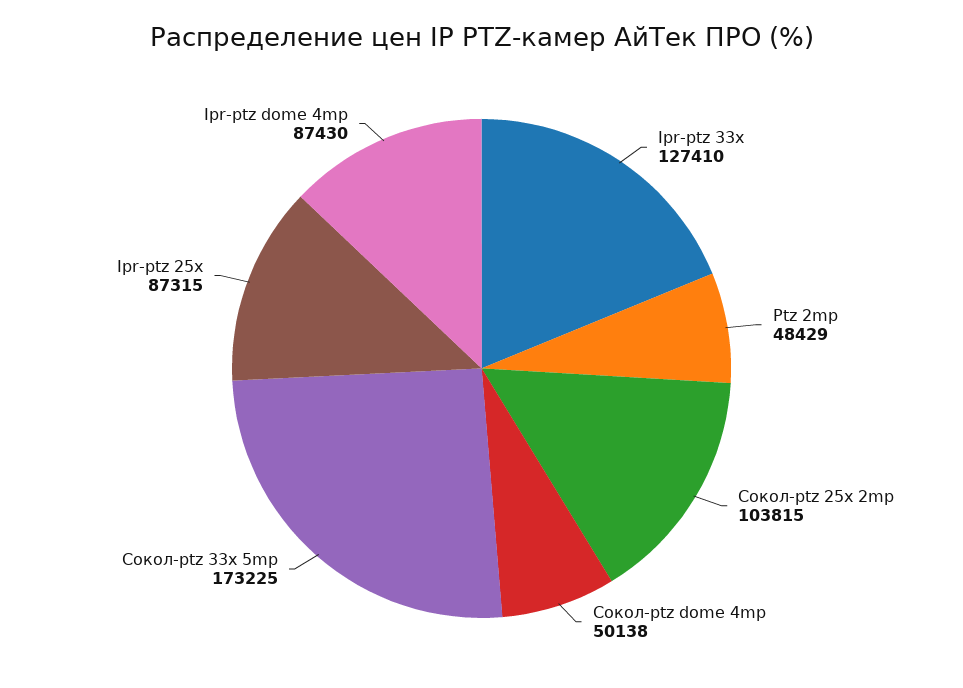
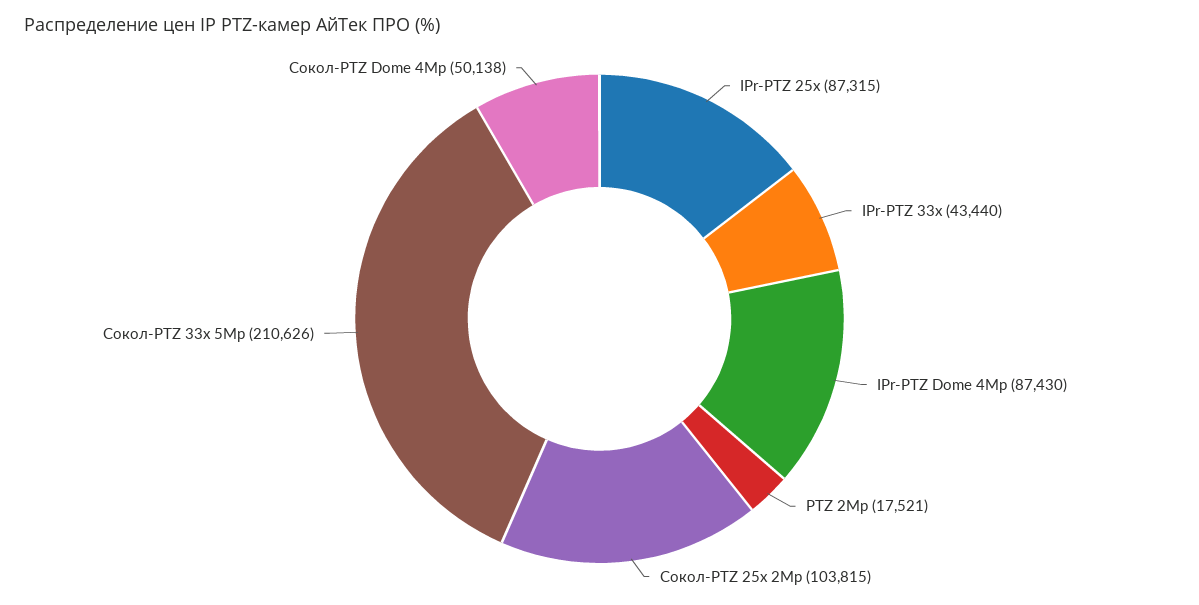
Ipr-ptz 33x: 127410 -> 43440
Ptz 2mp: 48429 -> 17521
Сокол-ptz 33x 5mp: 173225 -> 210626

